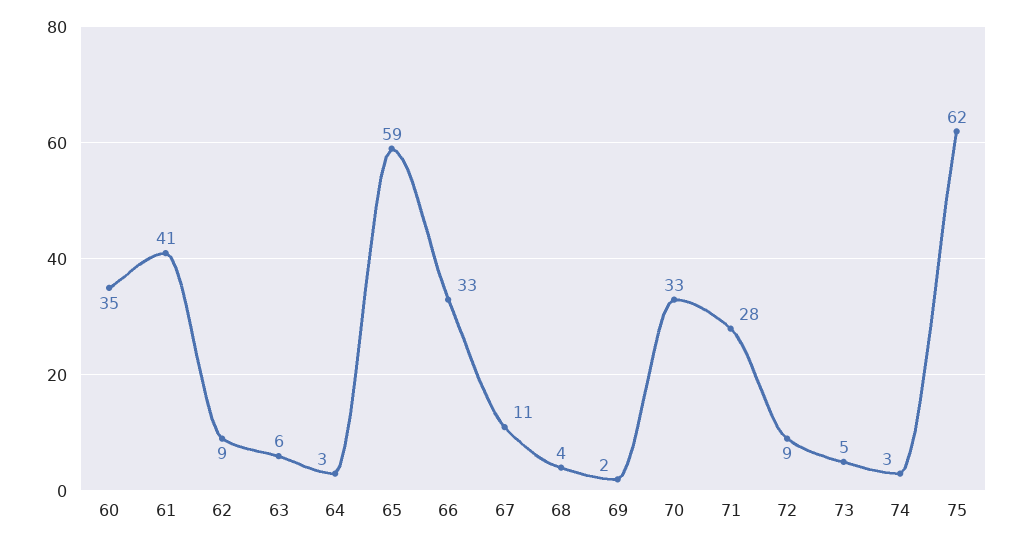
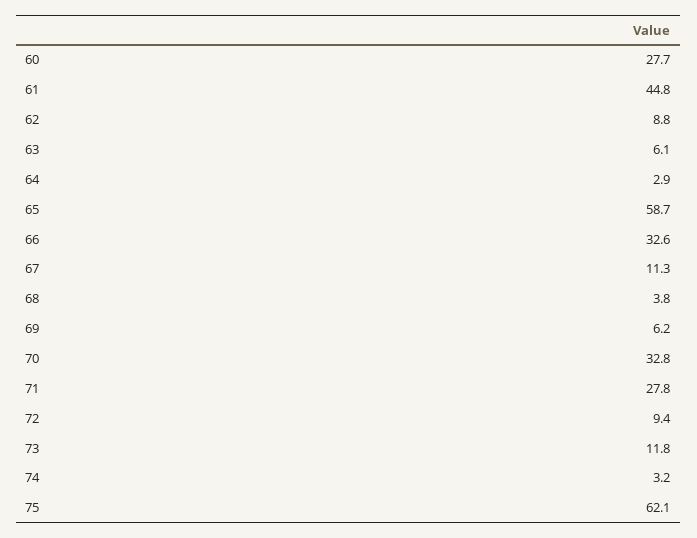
60: 35 -> 27.7
61: 41 -> 44.8
69: 2 -> 6.2
73: 5 -> 11.8

